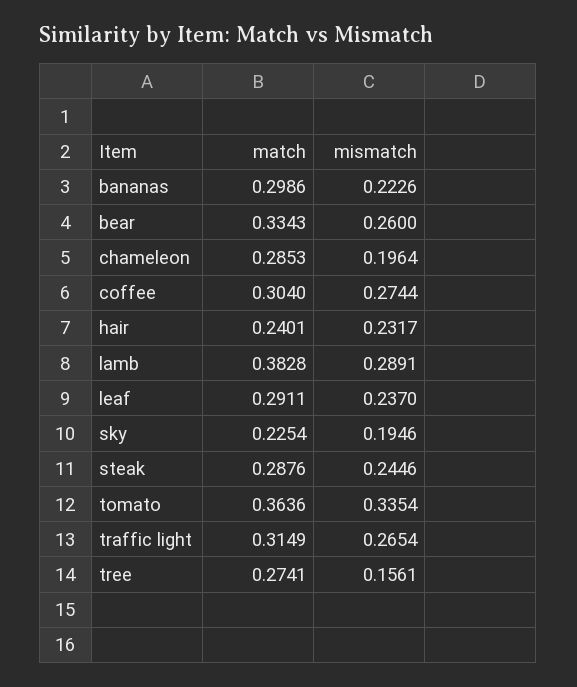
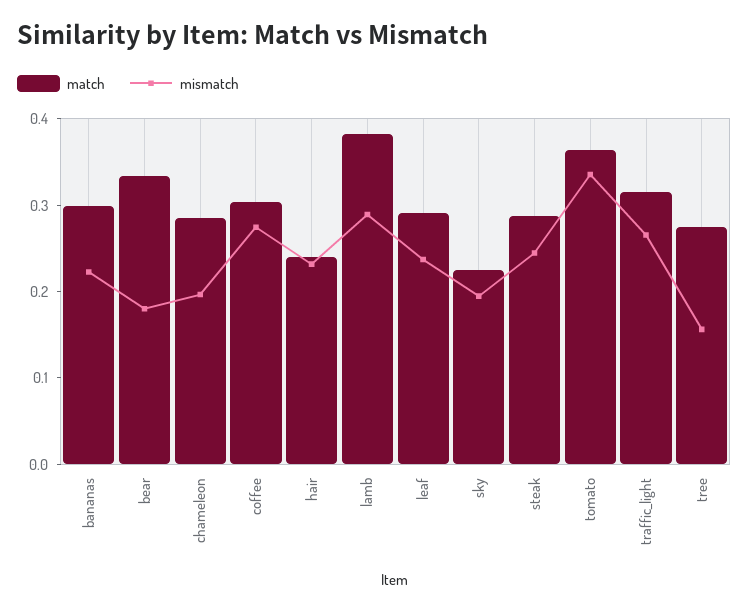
mismatch, bear: 0.26 -> 0.18

